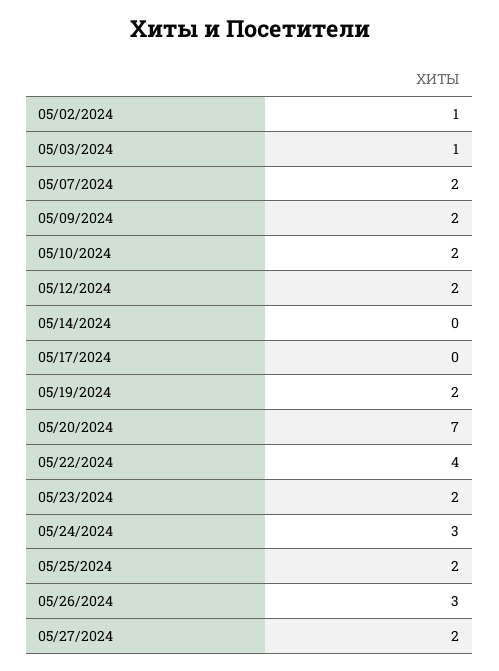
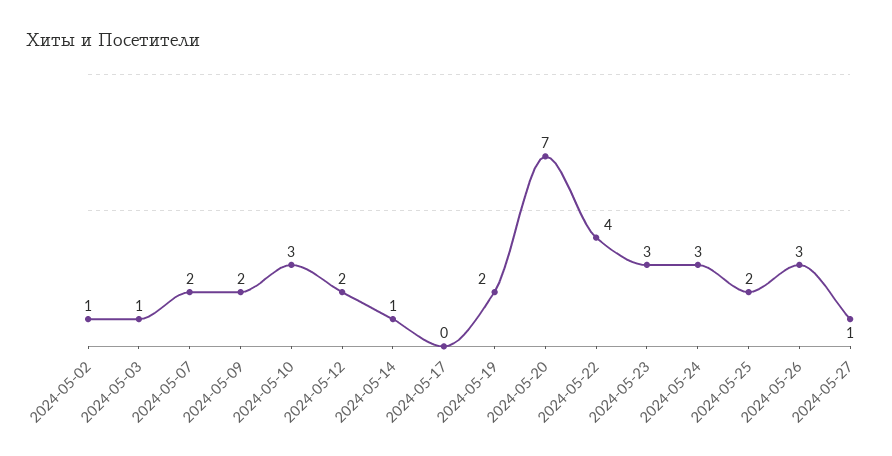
05/10/2024: 2 -> 3
05/14/2024: 0 -> 1
05/23/2024: 2 -> 3
05/27/2024: 2 -> 1

